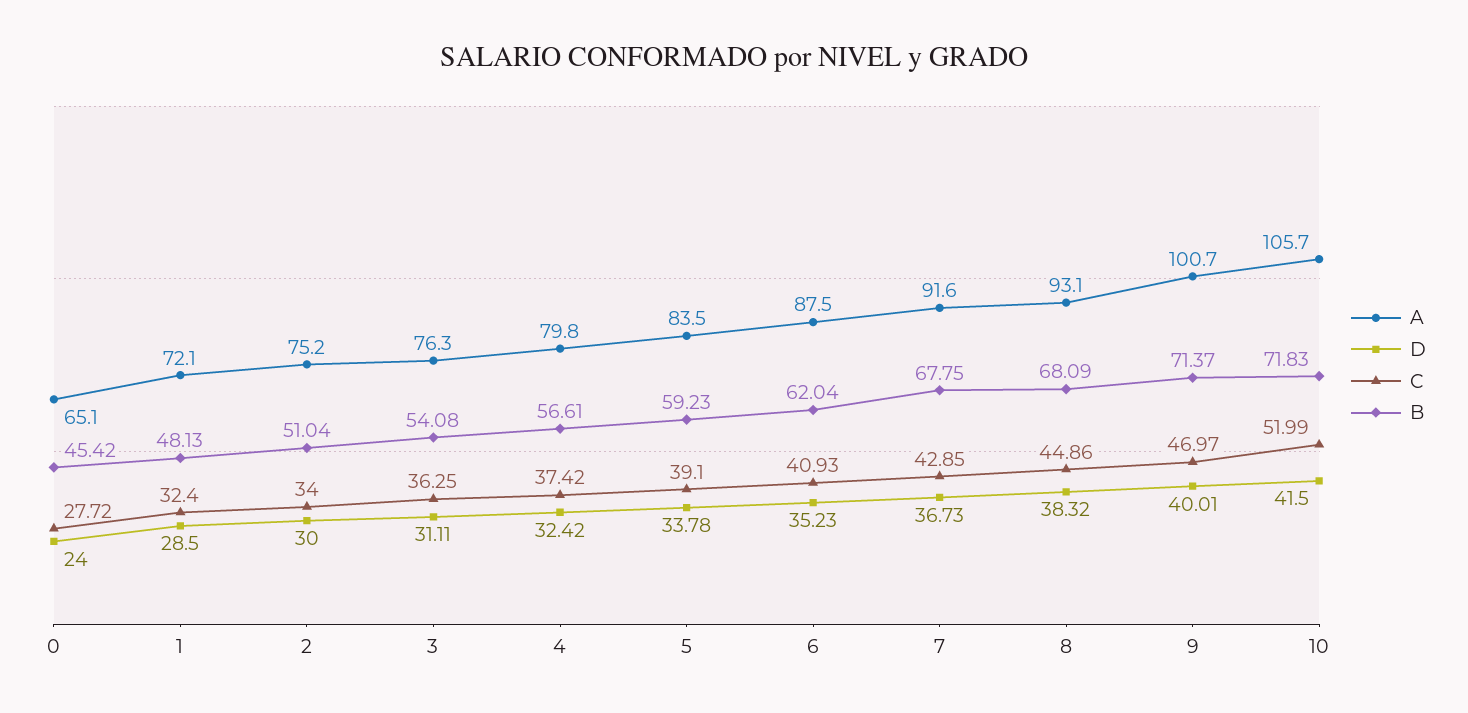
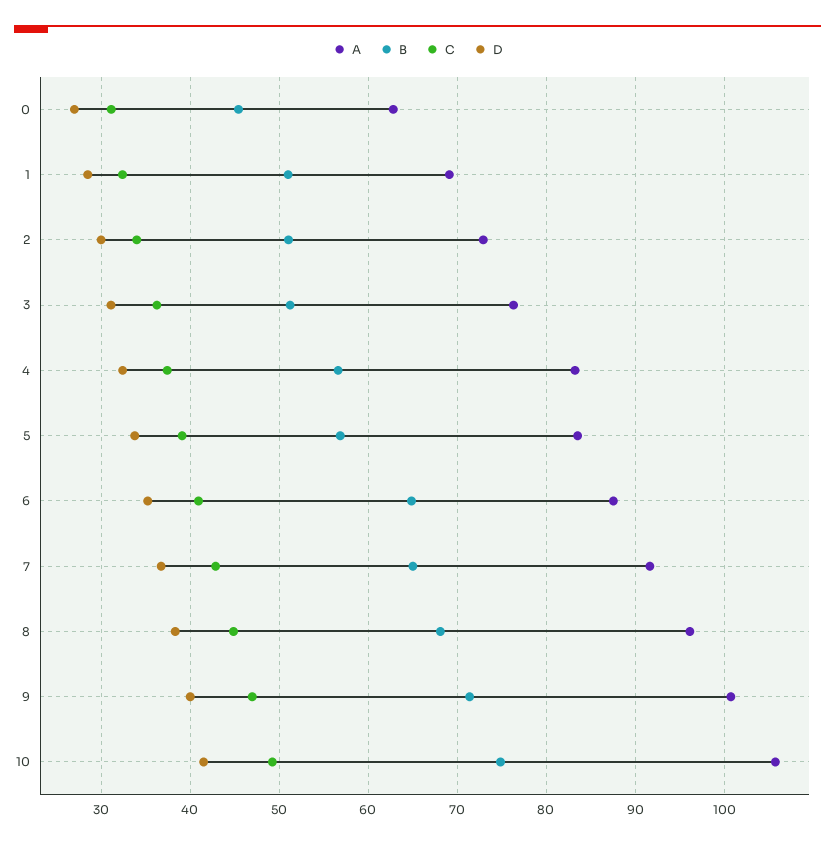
A, 0: 65.1 -> 63
D, 0: 24 -> 27
C, 0: 27.72 -> 31
A, 1: 72.1 -> 69
B, 1: 48.13 -> 51
A, 2: 75.2 -> 73
B, 3: 54.08 -> 51
A, 4: 79.8 -> 83
B, 5: 59.23 -> 57
B, 6: 62.04 -> 65
B, 7: 67.75 -> 65
A, 8: 93.1 -> 96
C, 10: 51.99 -> 49
B, 10: 71.83 -> 75

